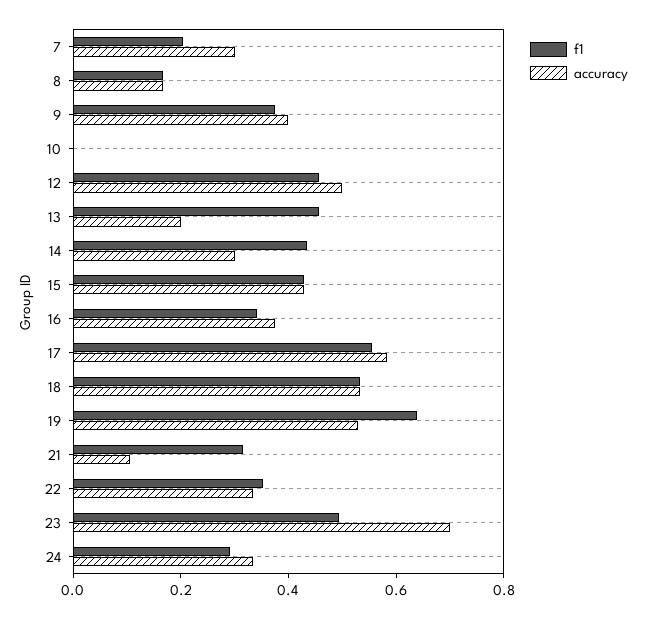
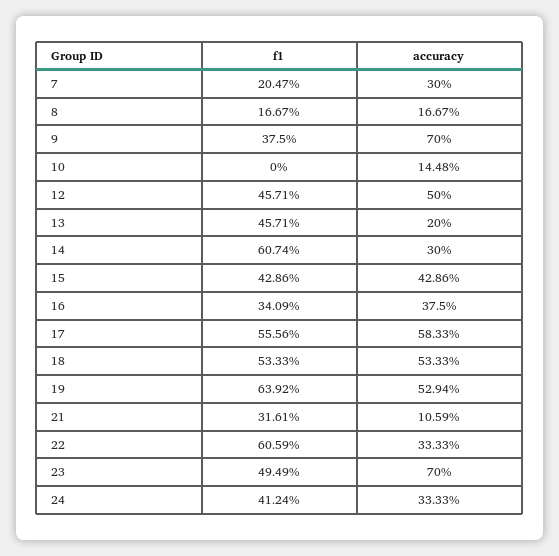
accuracy, 9: 0.4 -> 0.7
accuracy, 10: 0 -> 0.1448
f1, 14: 0.45 -> 0.6074
f1, 22: 0.35 -> 0.6059
f1, 24: 0.3 -> 0.4124

